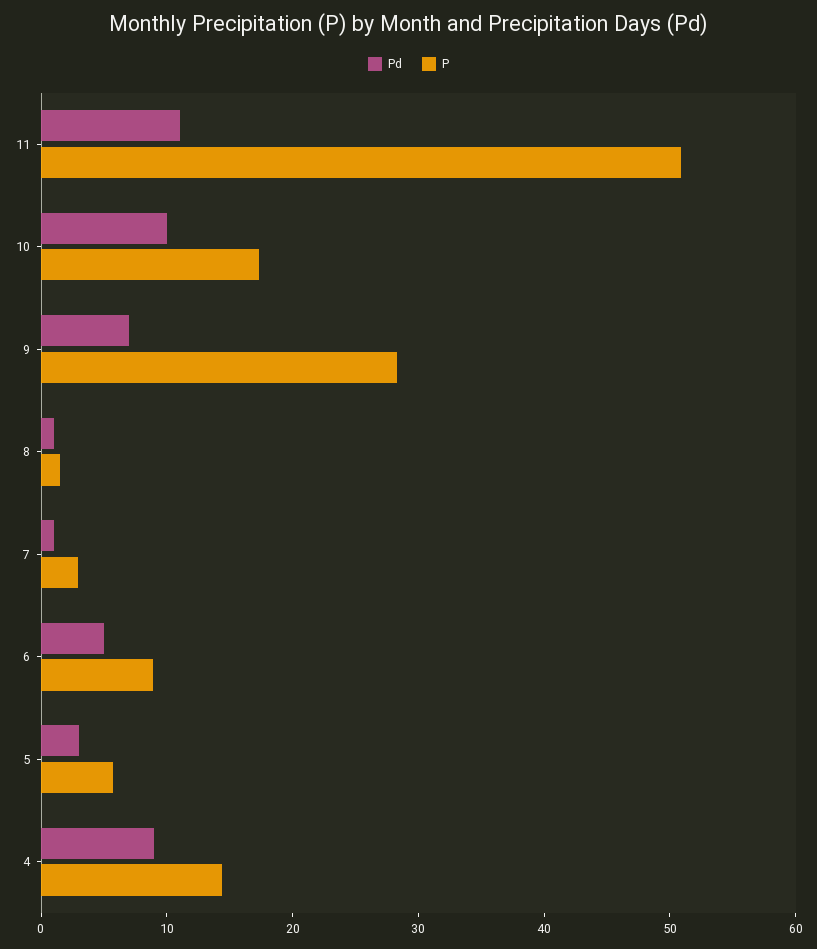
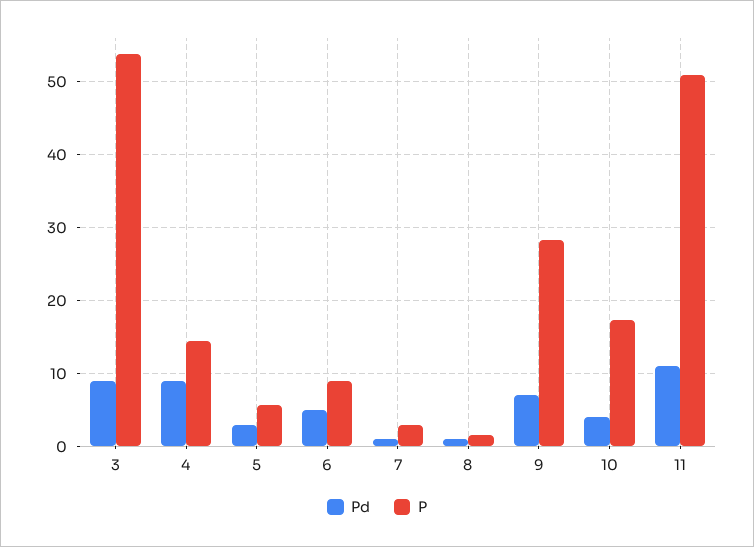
Pd, 10: 10 -> 4
Pd, 3: none -> 9
P, 3: none -> 54

